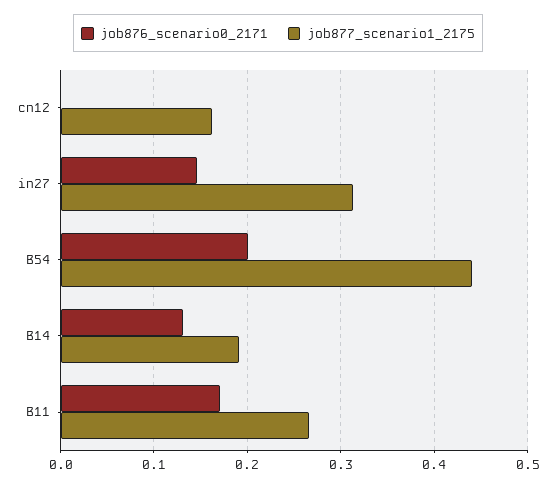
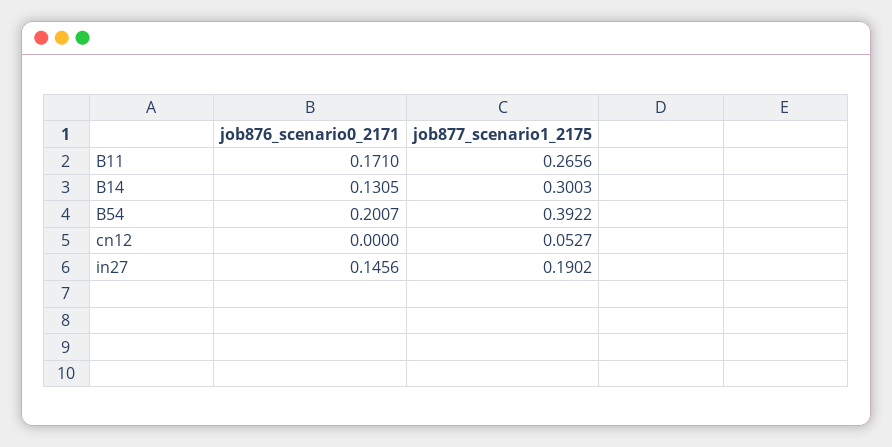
job877_scenario1_2175, cn12: 0.16 -> 0.0527
job877_scenario1_2175, in27: 0.31 -> 0.1902
job877_scenario1_2175, B54: 0.44 -> 0.3922
job877_scenario1_2175, B14: 0.19 -> 0.3003

